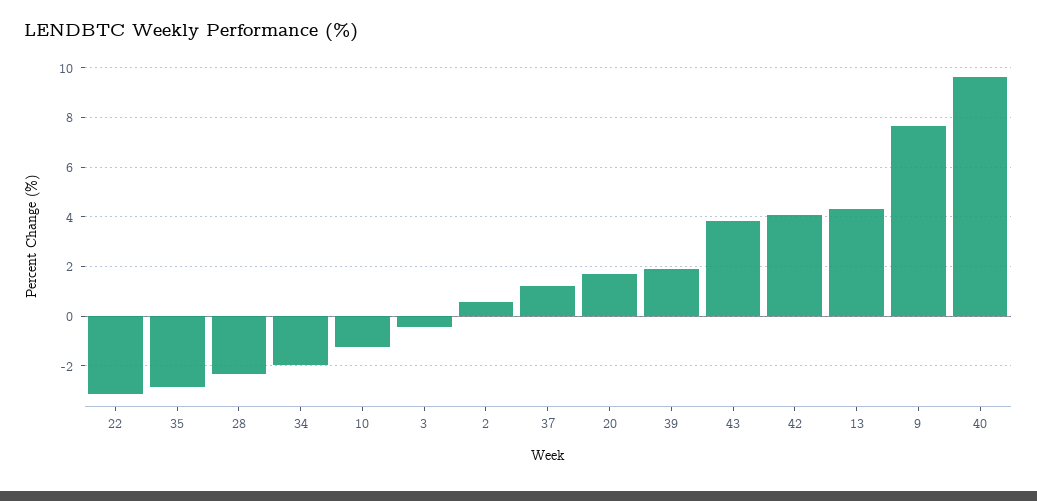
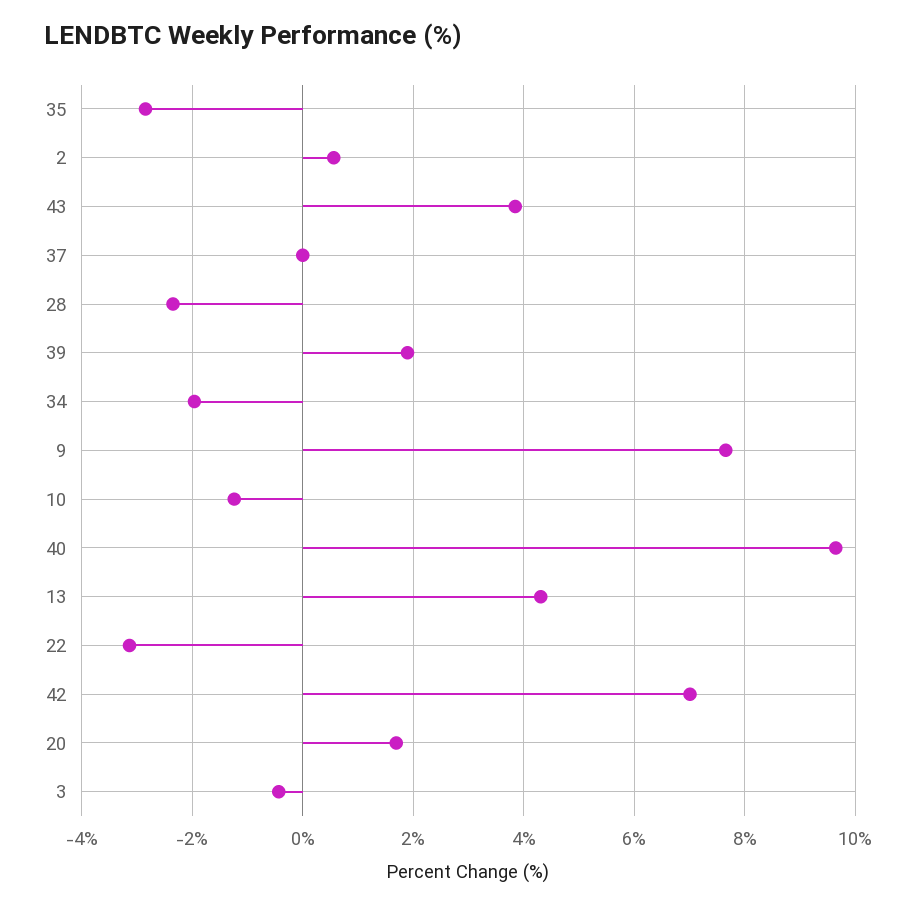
37: 1.25 -> 0
42: 4 -> 7

